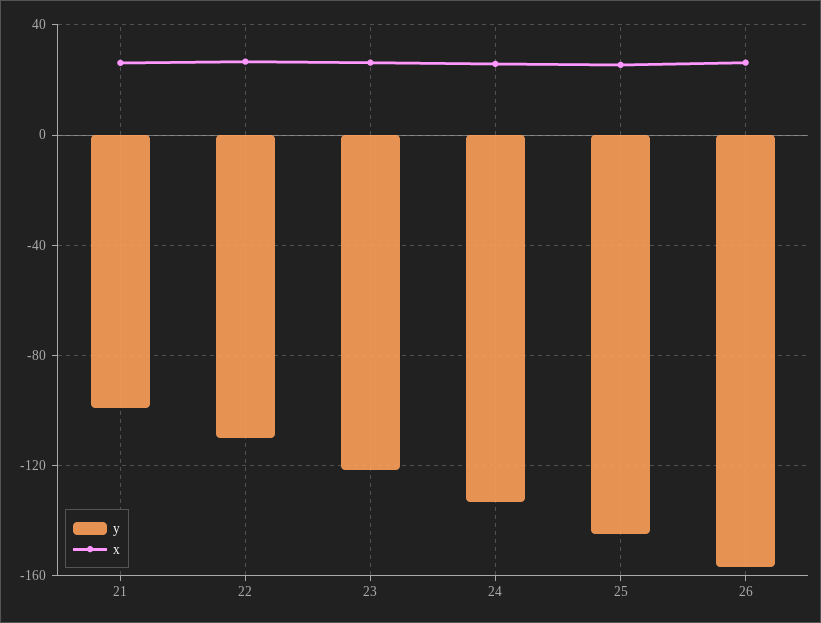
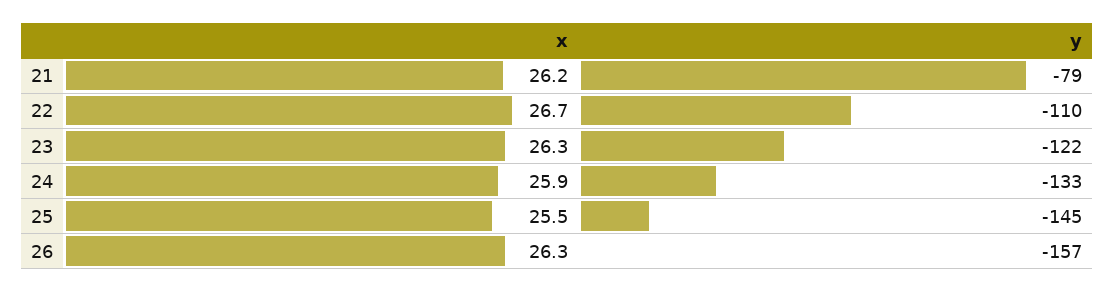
y, 21: -100 -> -79

